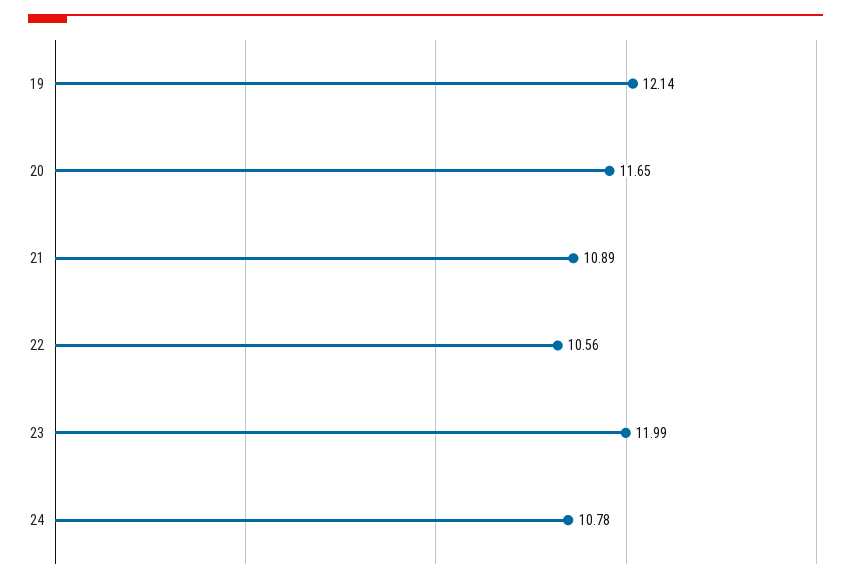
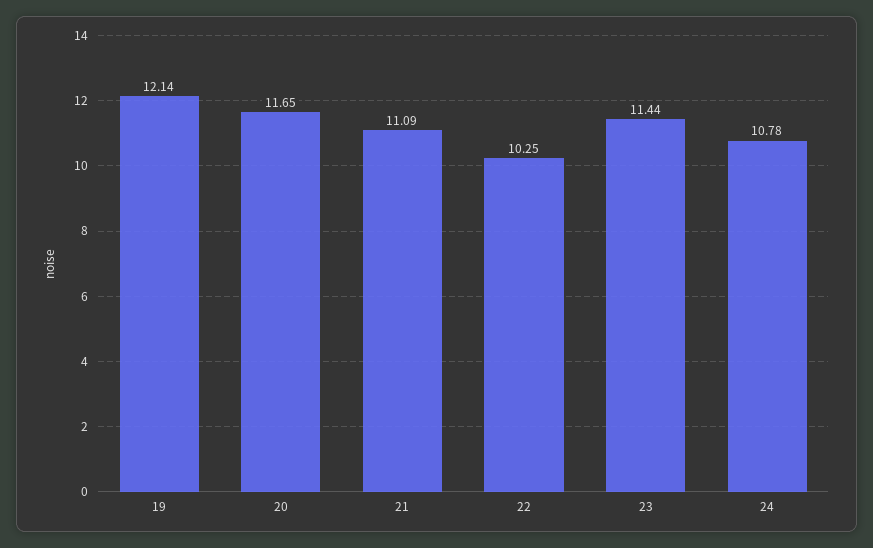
21: 10.89 -> 11.09
22: 10.56 -> 10.25
23: 11.99 -> 11.44

